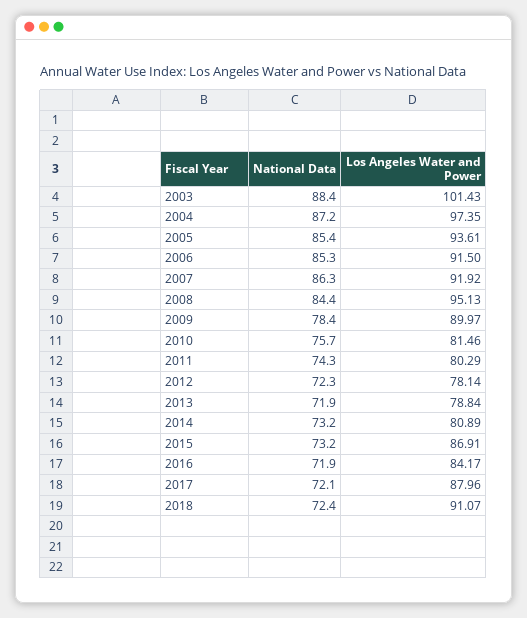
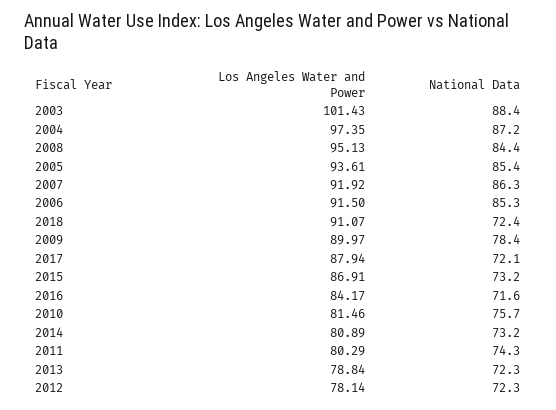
National Data, 2013: 71.9 -> 72.3
National Data, 2016: 71.9 -> 71.6
Los Angeles Water and Power, 2017: 87.96 -> 87.94

